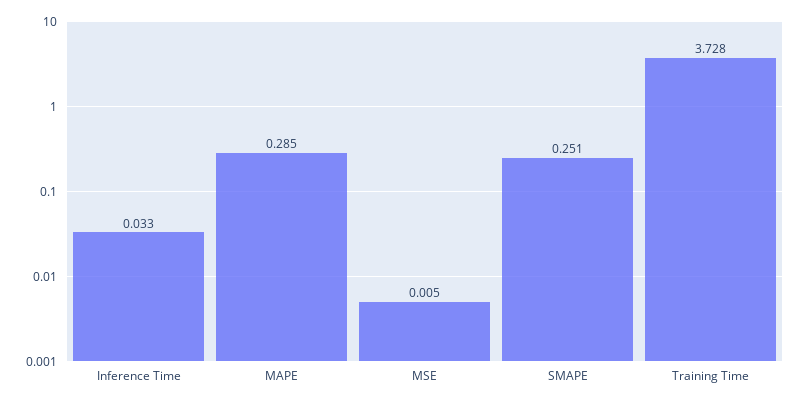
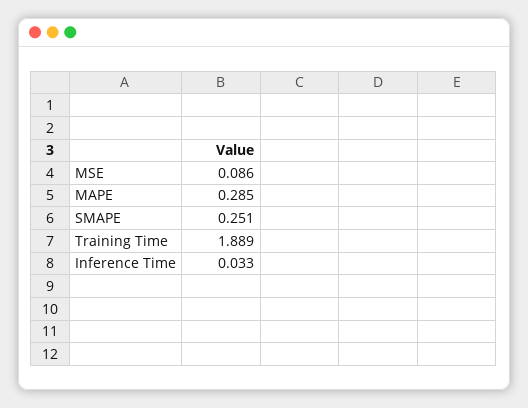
MSE: 0.005 -> 0.086
Training Time: 3.728 -> 1.889

